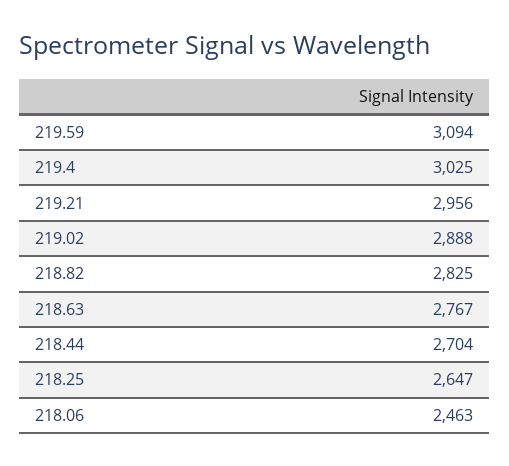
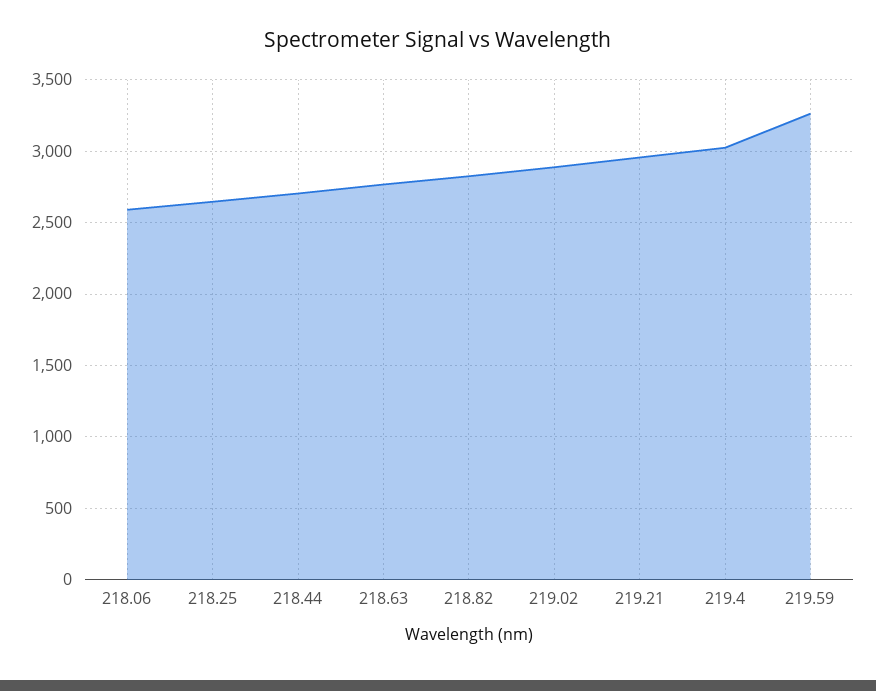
219.59: 3094 -> 3250
218.06: 2463 -> 2600

